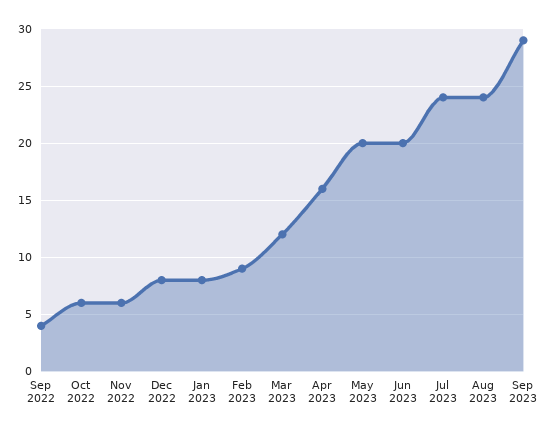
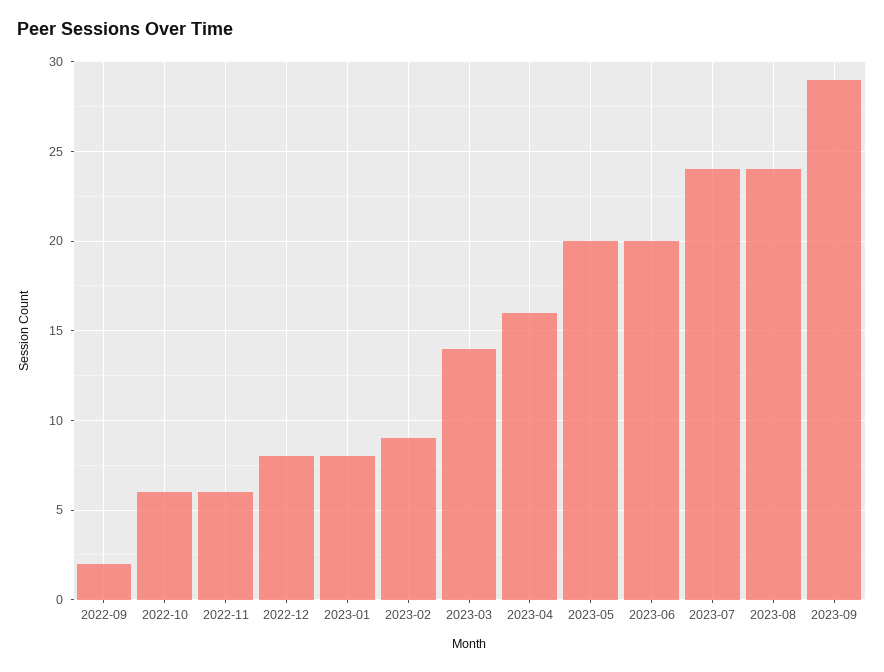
Sep 2022: 4 -> 2
Mar 2023: 12 -> 14

